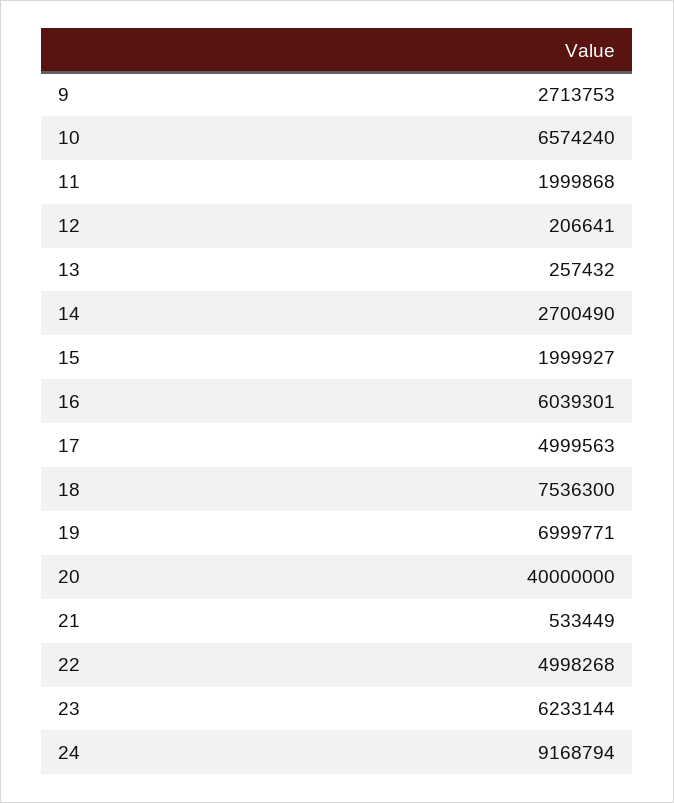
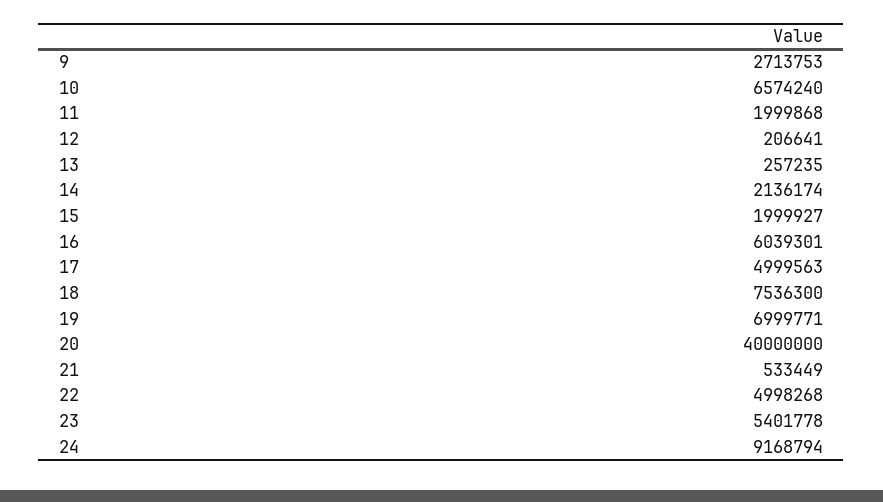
13: 257432 -> 257235
14: 2700490 -> 2136174
23: 6233144 -> 5401778

